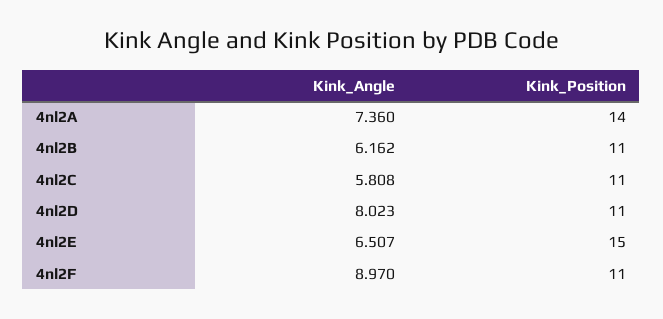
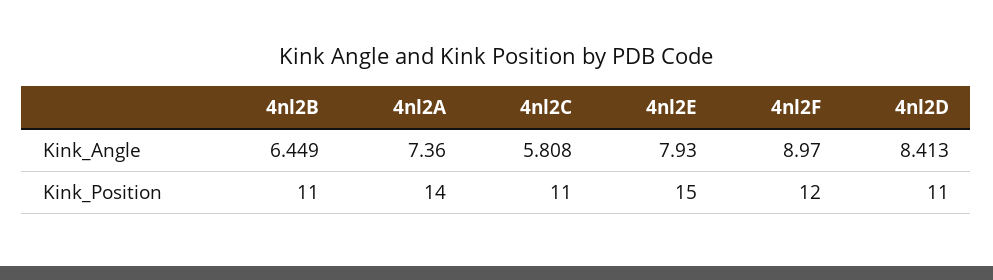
Kink_Angle, 4nl2B: 6.162 -> 6.449
Kink_Angle, 4nl2D: 8.023 -> 8.413
Kink_Angle, 4nl2E: 6.507 -> 7.93
Kink_Position, 4nl2F: 11 -> 12

